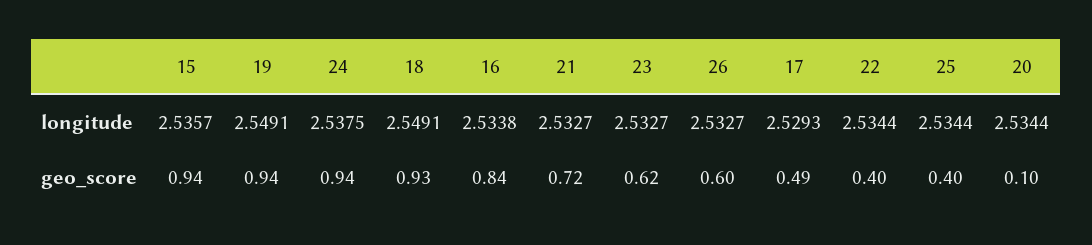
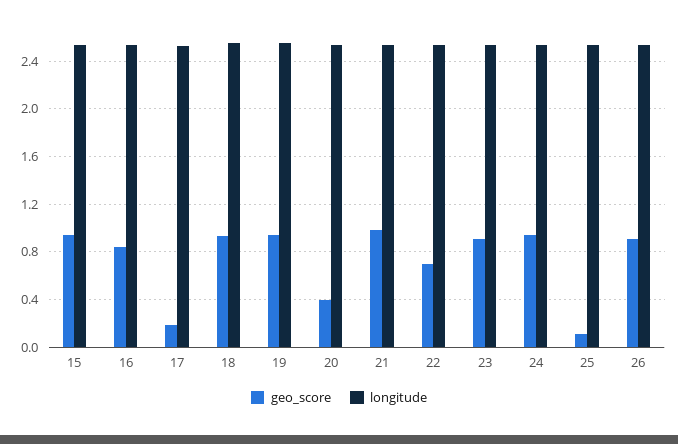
geo_score, 21: 0.72 -> 1
geo_score, 23: 0.62 -> 0.9
geo_score, 26: 0.6 -> 0.9
geo_score, 17: 0.49 -> 0.2
geo_score, 22: 0.4 -> 0.7
geo_score, 25: 0.4 -> 0.1
geo_score, 20: 0.1 -> 0.4

